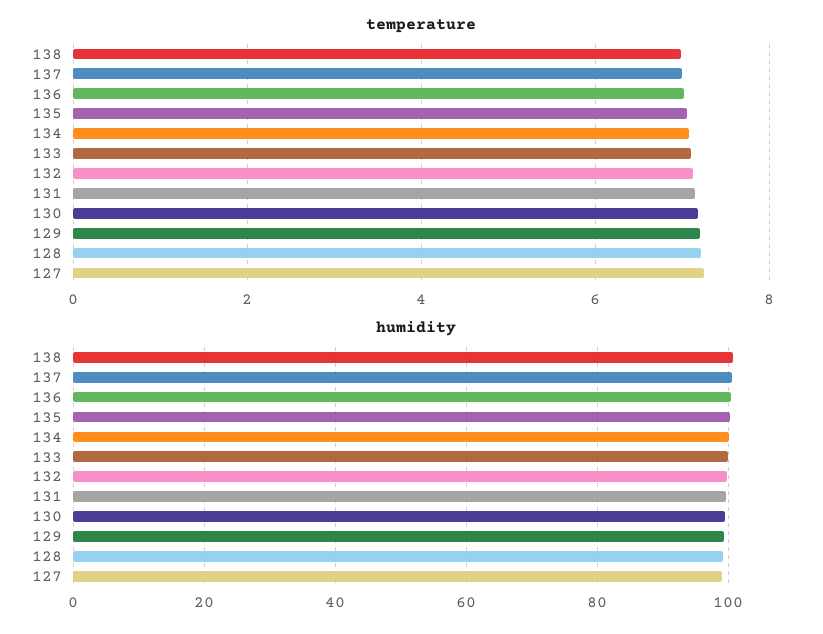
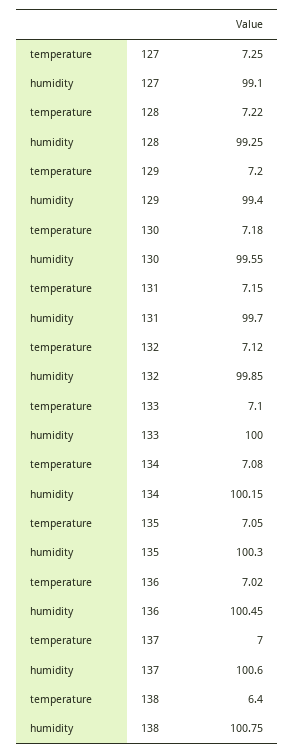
temperature, 138: 7 -> 6.4

